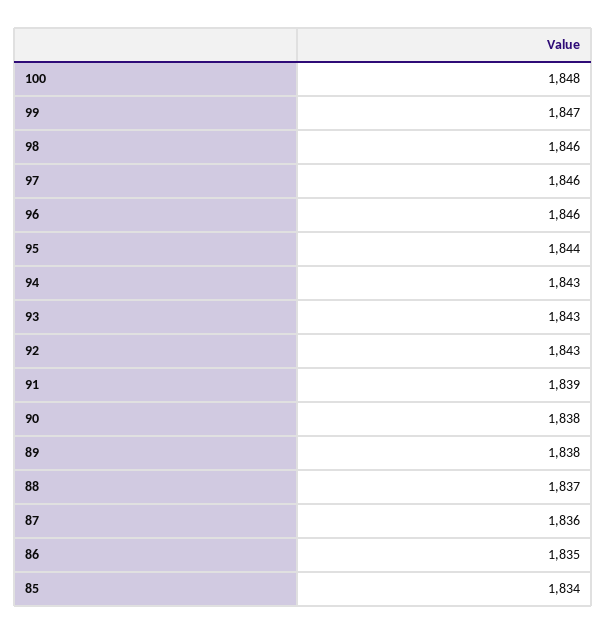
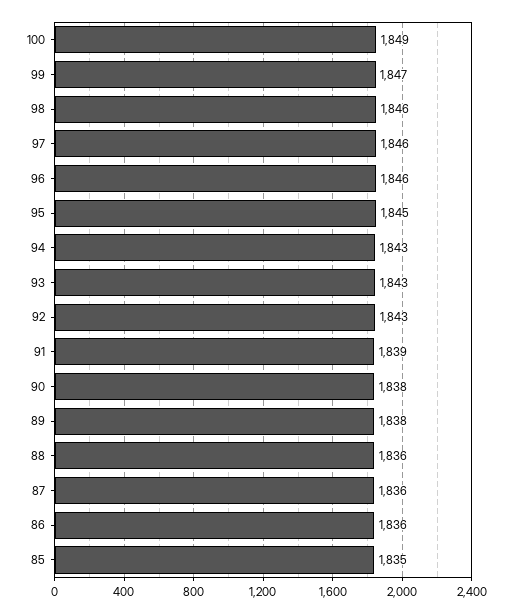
100: 1848 -> 1849
95: 1844 -> 1845
88: 1837 -> 1836
86: 1835 -> 1836
85: 1834 -> 1835

